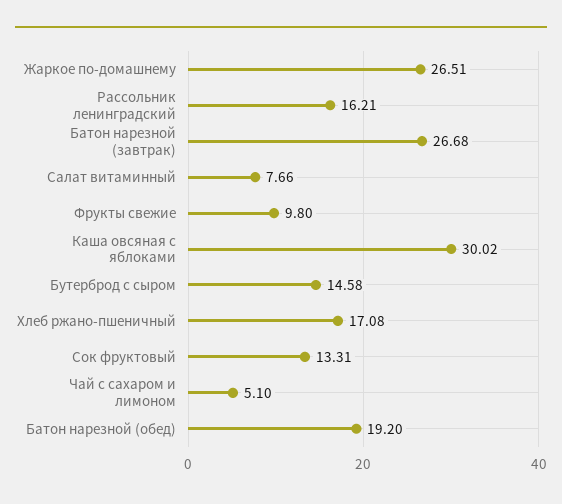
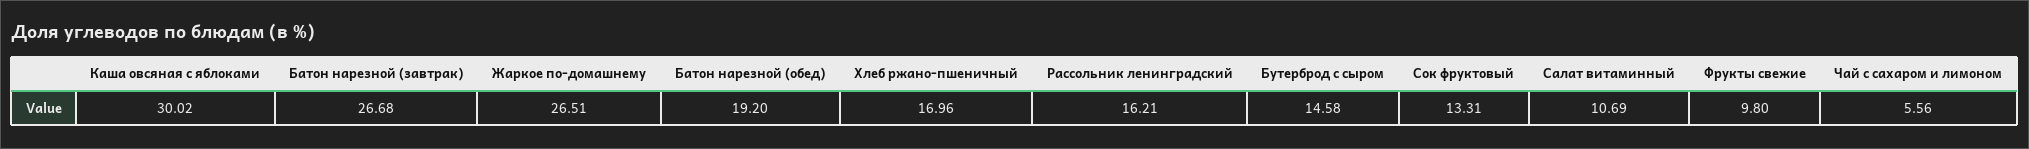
Салат витаминный: 7.66 -> 10.69
Хлеб ржано-пшеничный: 17.08 -> 16.96
Чай с сахаром и лимоном: 5.1 -> 5.56

